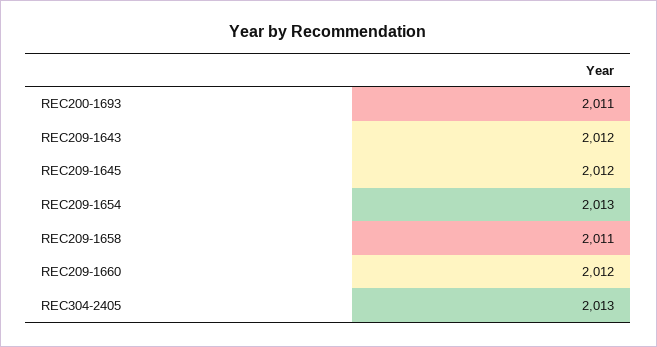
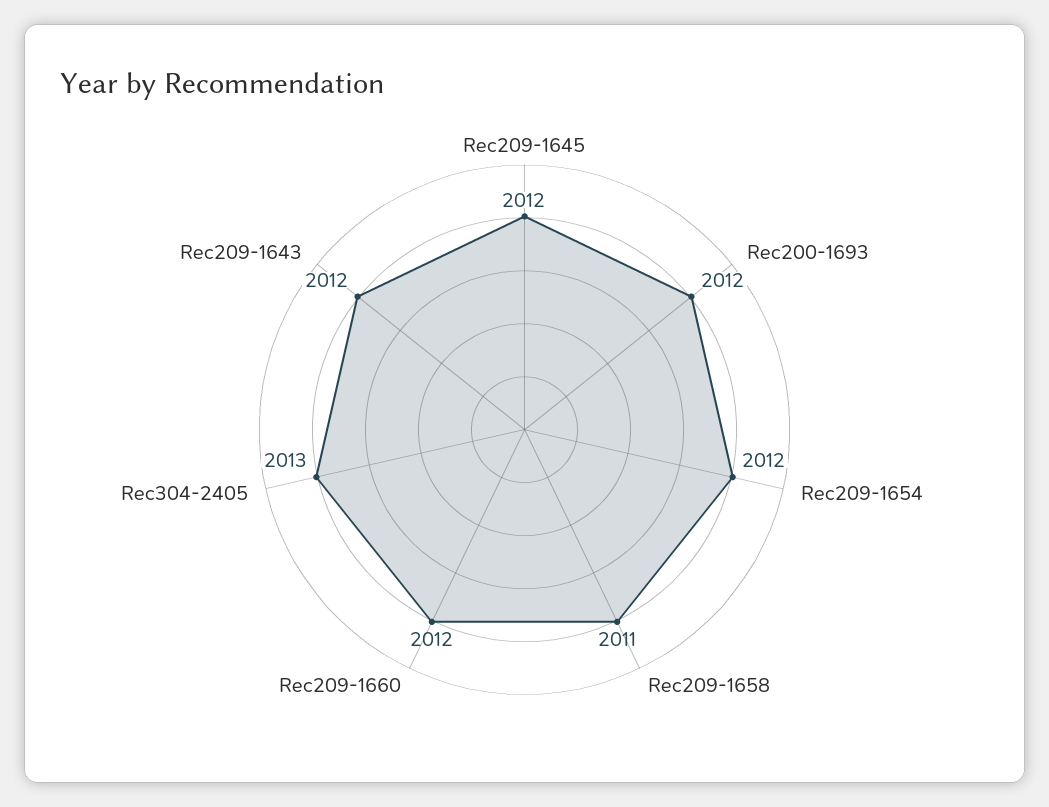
REC200-1693: 2011 -> 2012
REC209-1654: 2013 -> 2012

